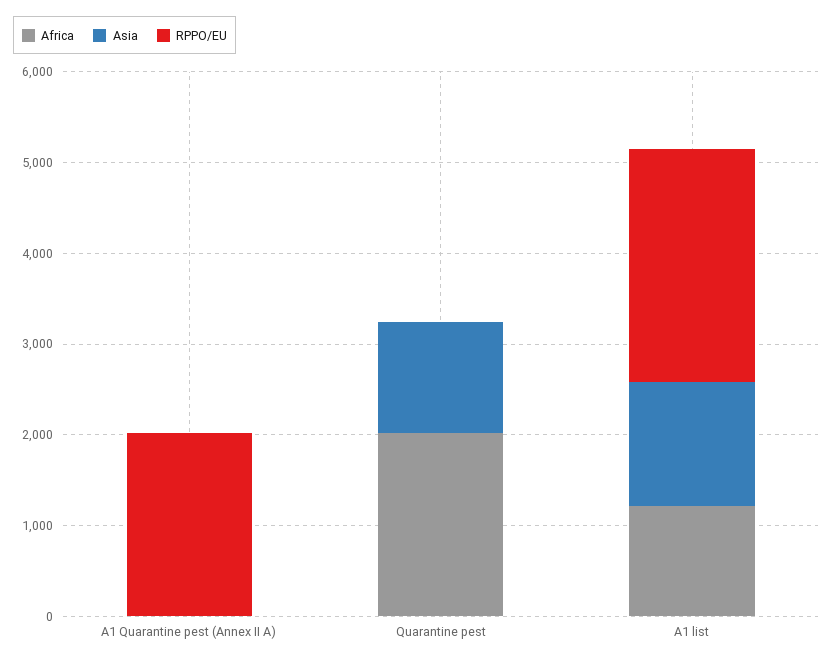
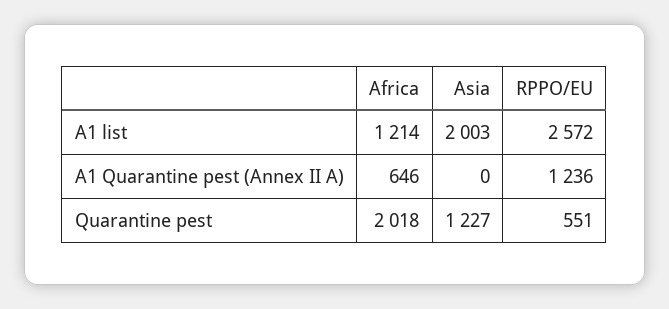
Africa, A1 Quarantine pest (Annex II A): 0 -> 646
RPPO/EU, A1 Quarantine pest (Annex II A): 2000 -> 1236
RPPO/EU, Quarantine pest: 0 -> 551
Asia, A1 list: 1400 -> 2003

